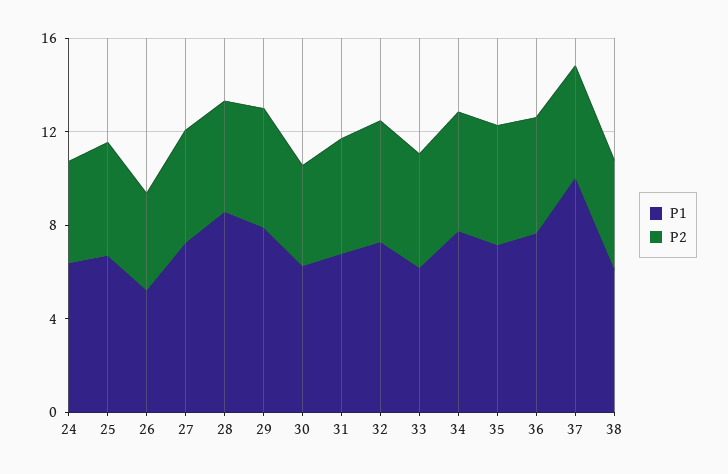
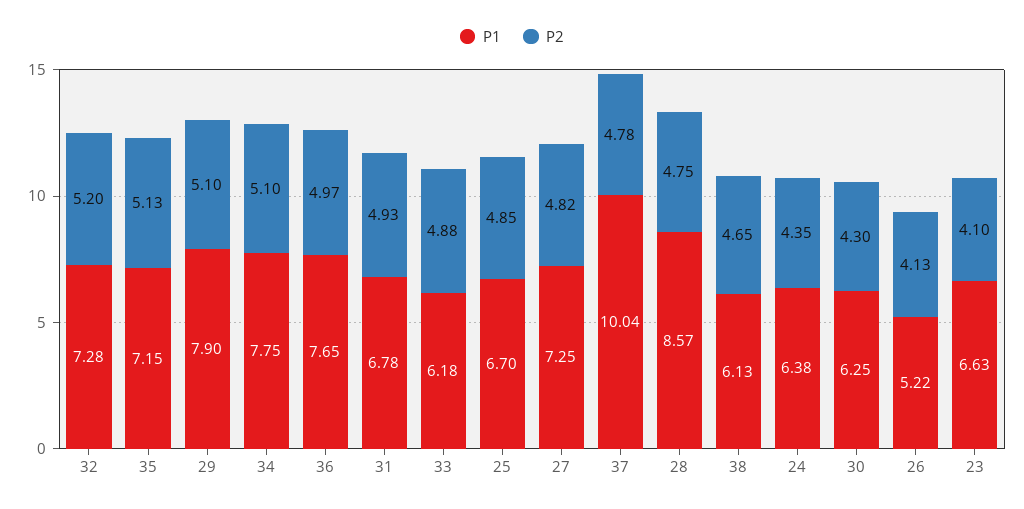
P1, 23: none -> 6.63
P2, 23: none -> 4.1

